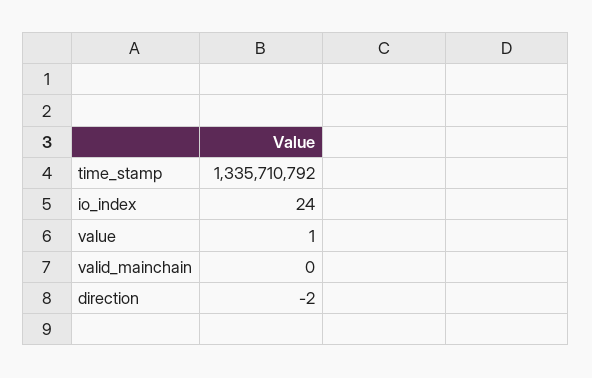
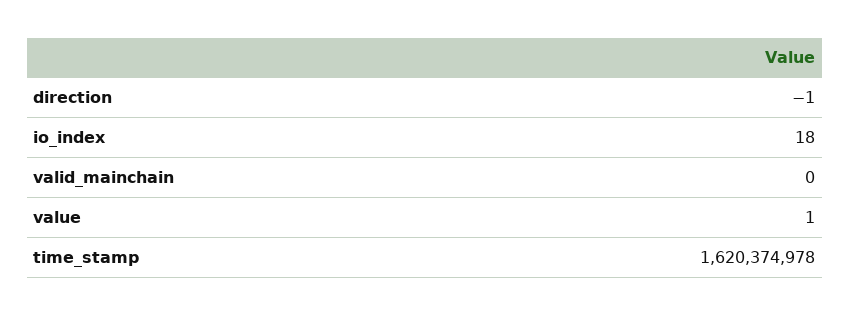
time_stamp: 1335710792 -> 1620374978
io_index: 24 -> 18
direction: -2 -> -1

